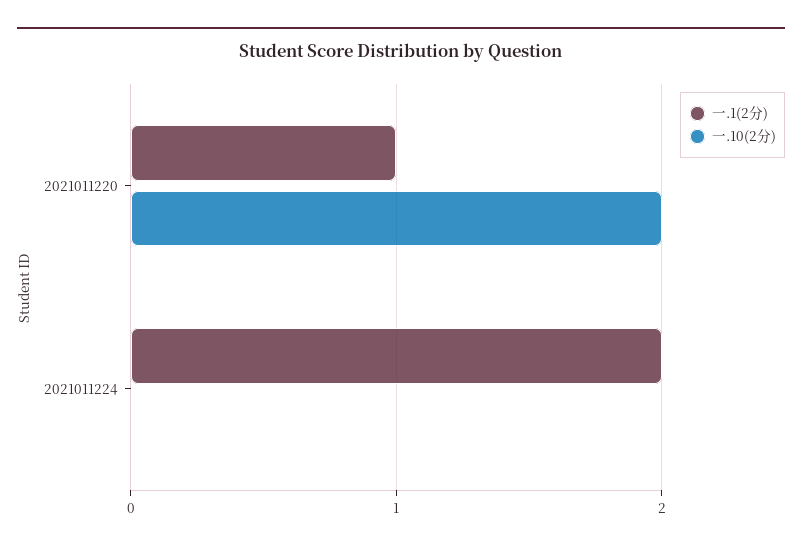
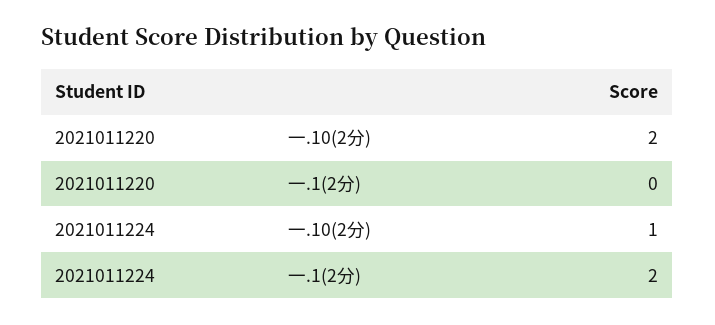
一.1(2分), 2021011220: 1 -> 0
一.10(2分), 2021011224: 0 -> 1

